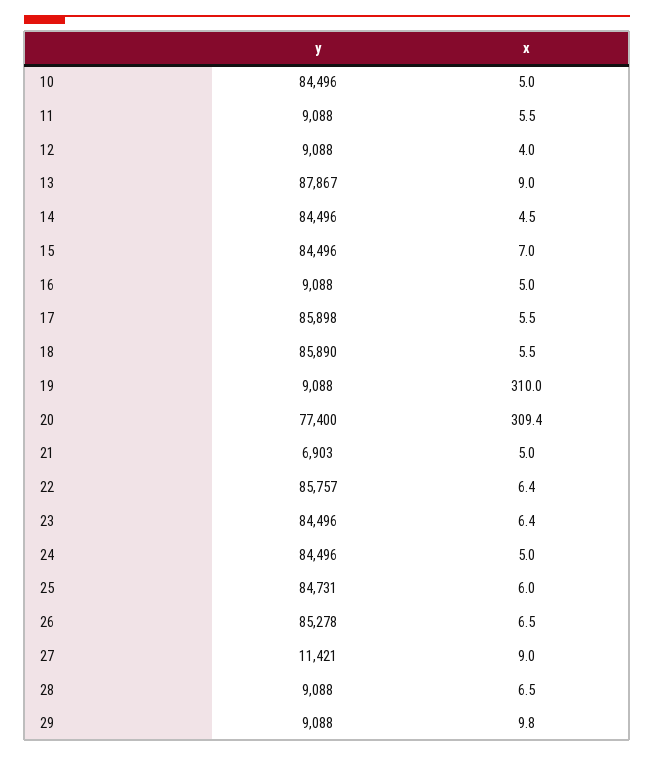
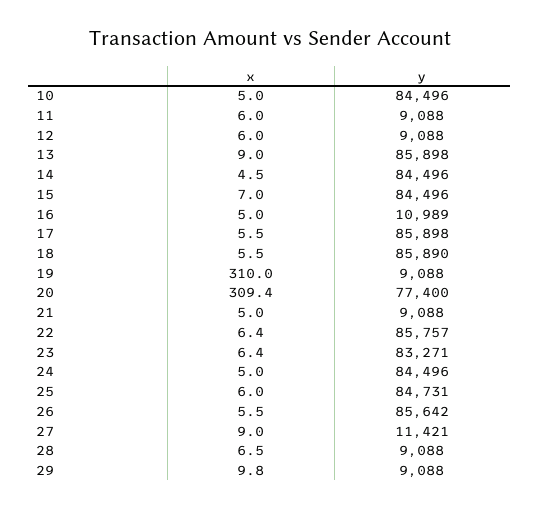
x, 11: 5.5 -> 6
x, 12: 4 -> 6
y, 13: 87867 -> 85898
y, 16: 9088 -> 10989
y, 21: 6903 -> 9088
y, 23: 84496 -> 83271
y, 26: 85278 -> 85642
x, 26: 6.5 -> 5.5

